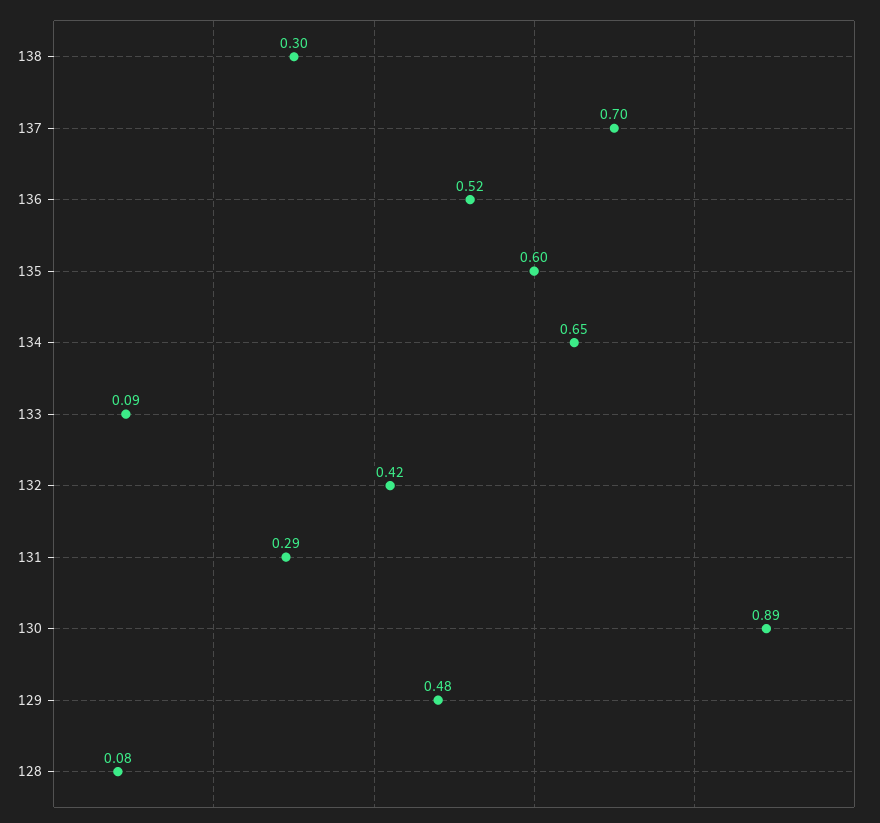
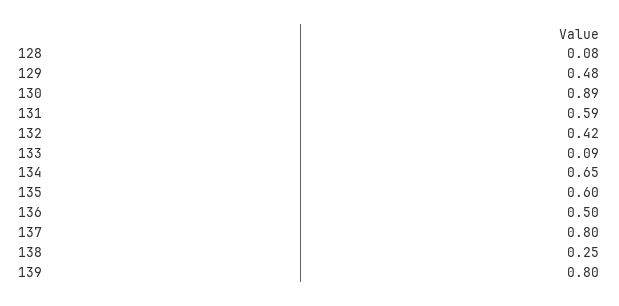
138: 0.3 -> 0.25
137: 0.7 -> 0.8
136: 0.52 -> 0.5
131: 0.29 -> 0.59
139: none -> 0.8

